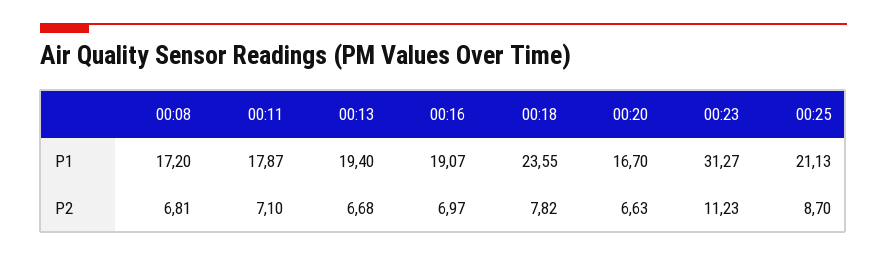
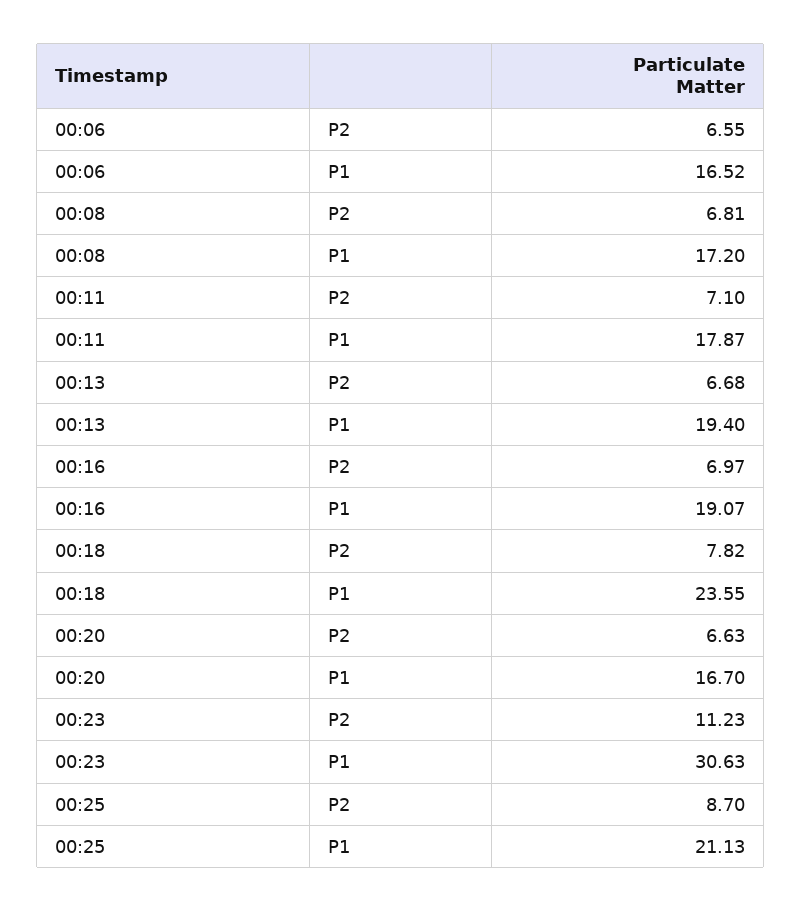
00:23, P1: 31.27 -> 30.63
00:06, P2: none -> 6.55
00:06, P1: none -> 16.52

